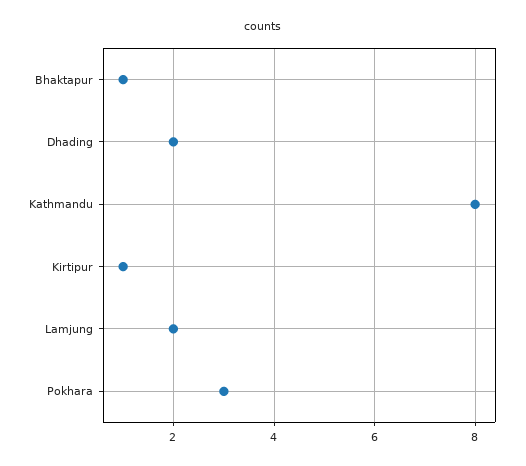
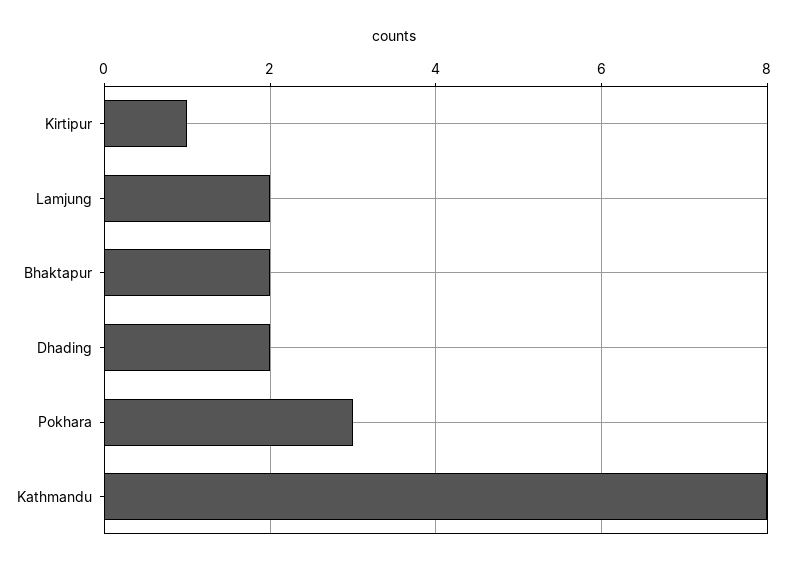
Bhaktapur: 1 -> 2

